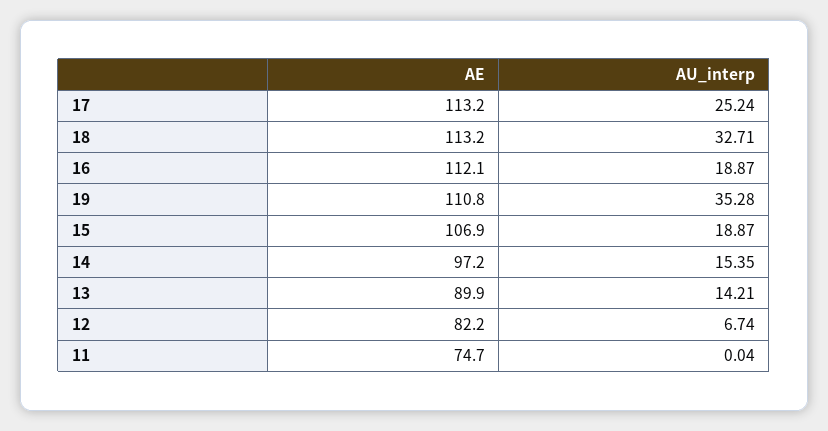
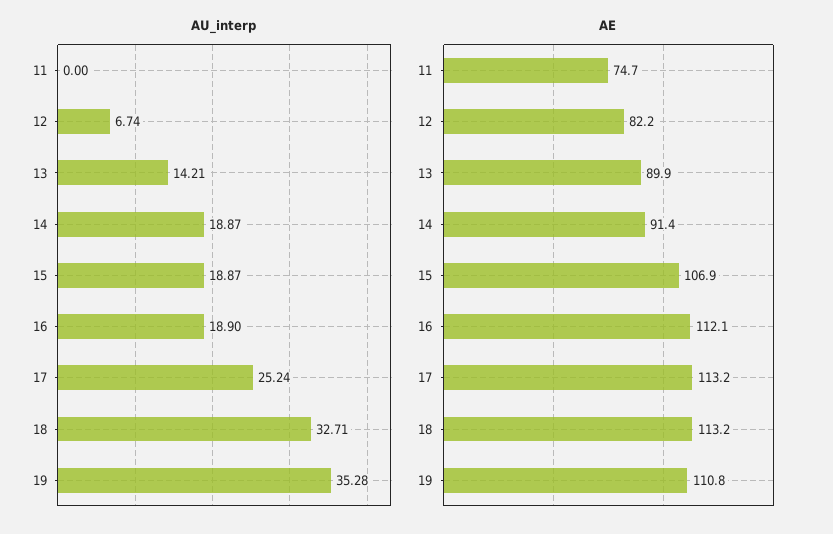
AU_interp, 16: 18.87 -> 18.9
AE, 14: 97.2 -> 91.4
AU_interp, 14: 15.35 -> 18.87
AU_interp, 11: 0.04 -> 0

